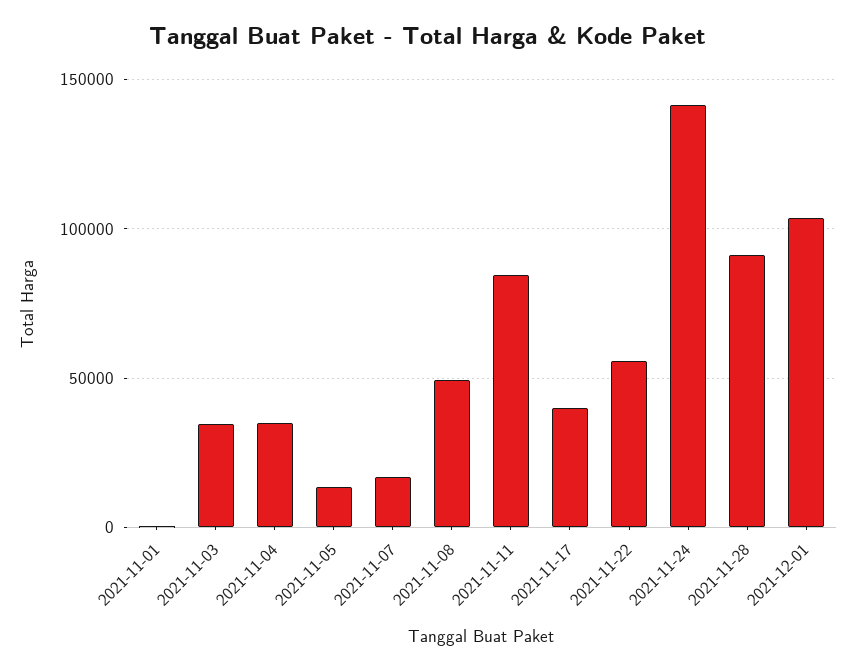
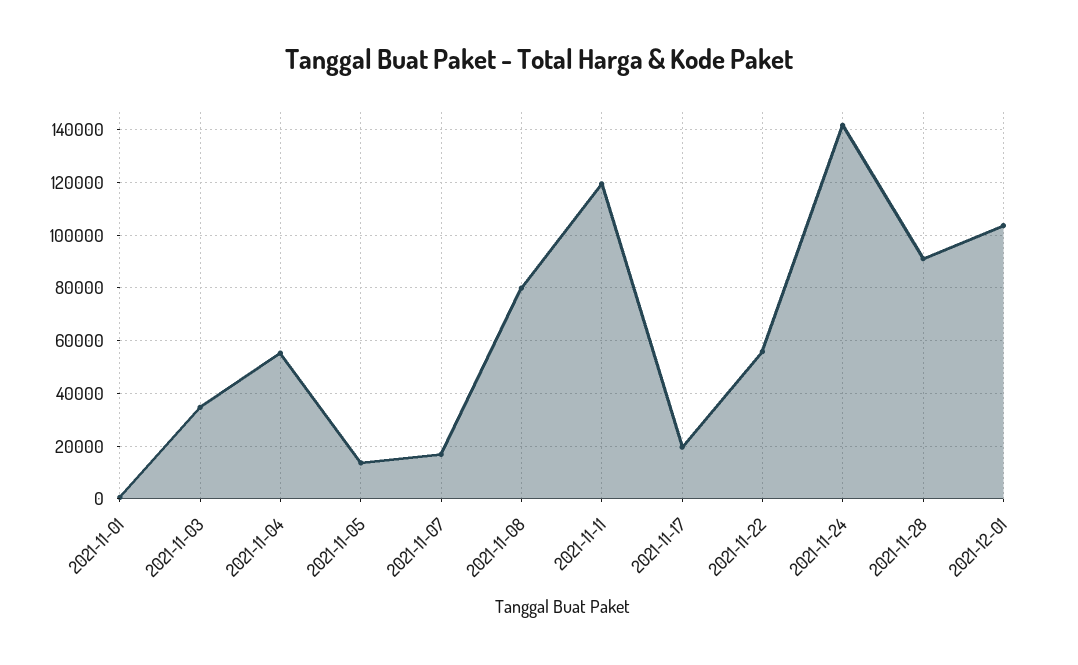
2021-11-04: 35000 -> 55000
2021-11-08: 50000 -> 80000
2021-11-11: 85000 -> 120000
2021-11-17: 40000 -> 20000

